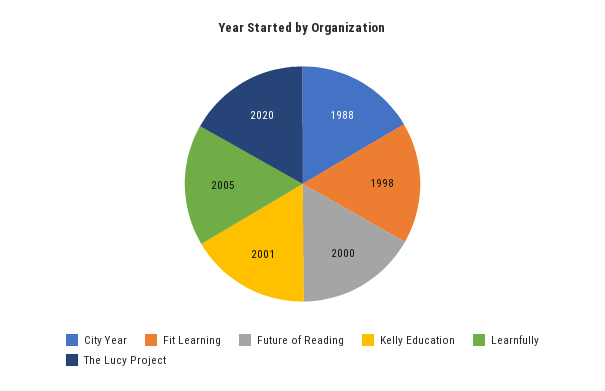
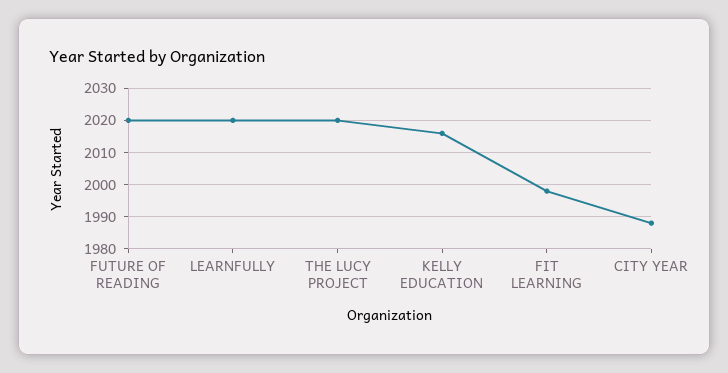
Future of Reading: 2000 -> 2020
Kelly Education: 2001 -> 2015
Learnfully: 2005 -> 2020

